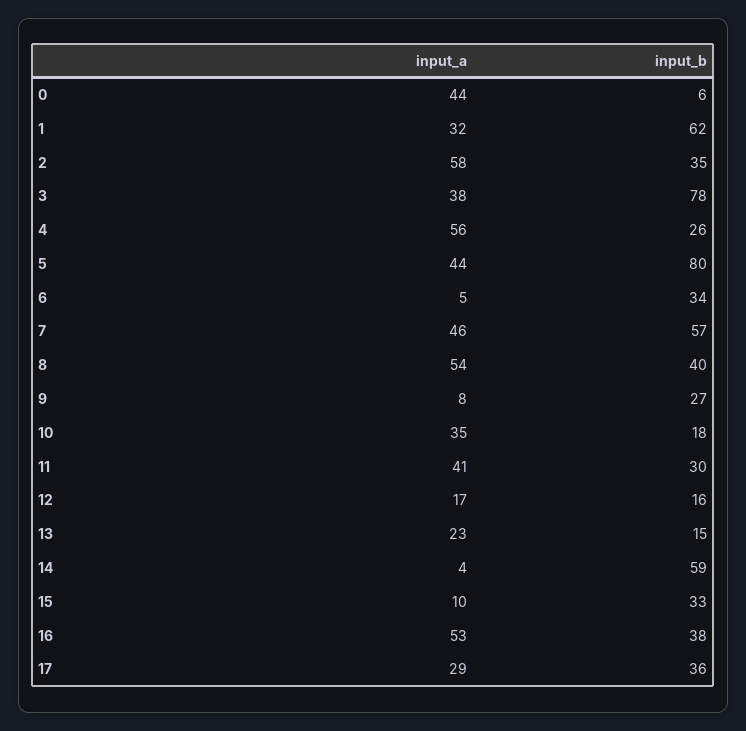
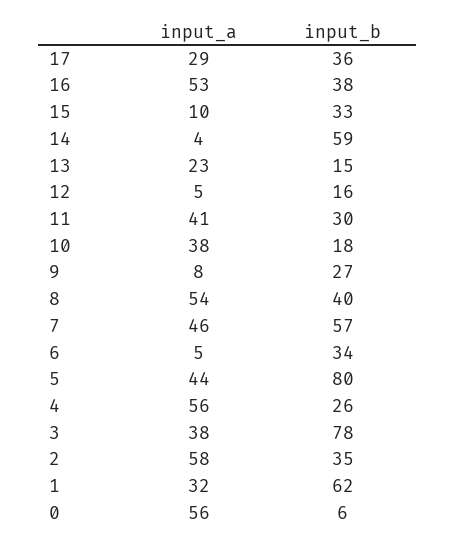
input_a, 0: 44 -> 56
input_a, 10: 35 -> 38
input_a, 12: 17 -> 5

